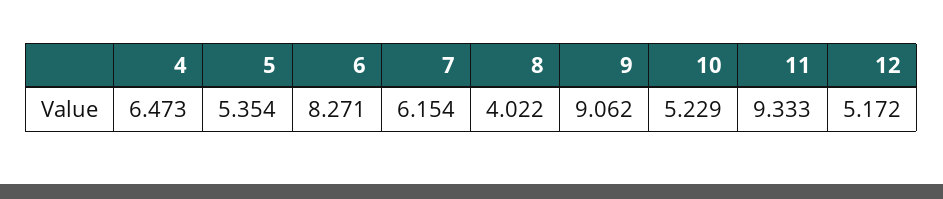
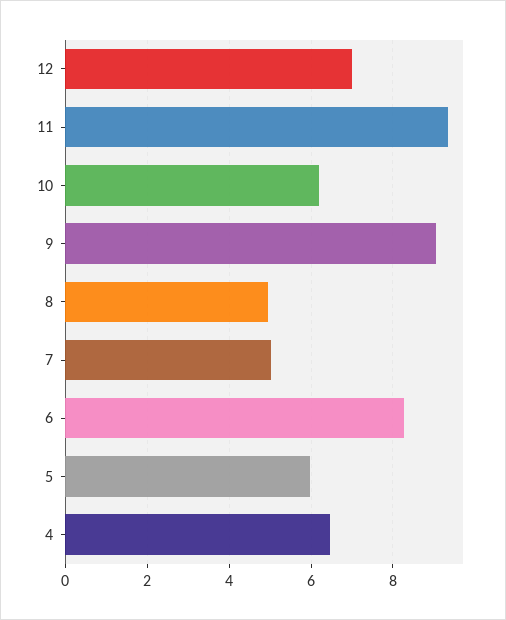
5: 5.354 -> 6
7: 6.154 -> 5
8: 4.022 -> 5
10: 5.229 -> 6.2
12: 5.172 -> 7

